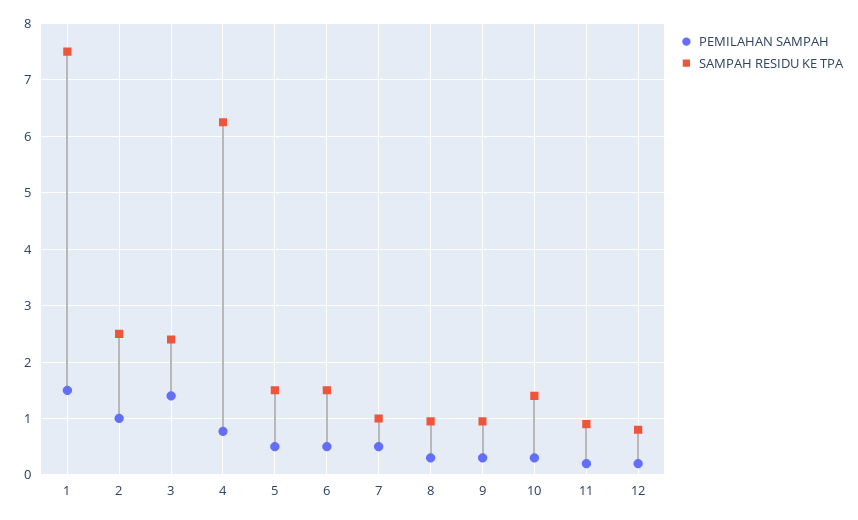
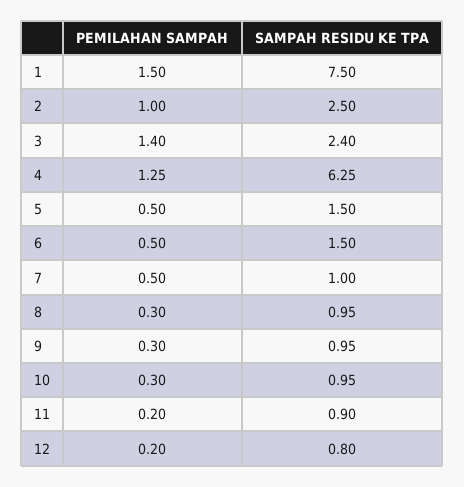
PEMILAHAN SAMPAH, 4: 0.8 -> 1.25
SAMPAH RESIDU KE TPA, 10: 1.4 -> 0.95

